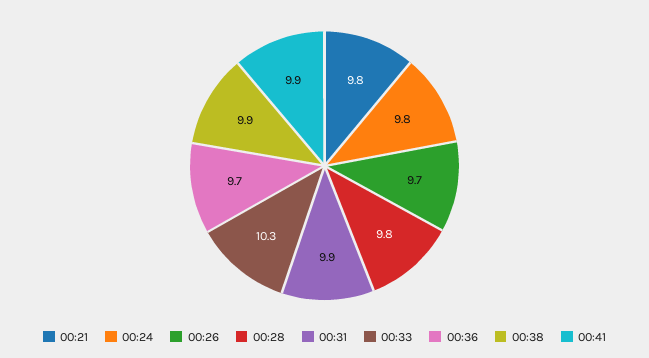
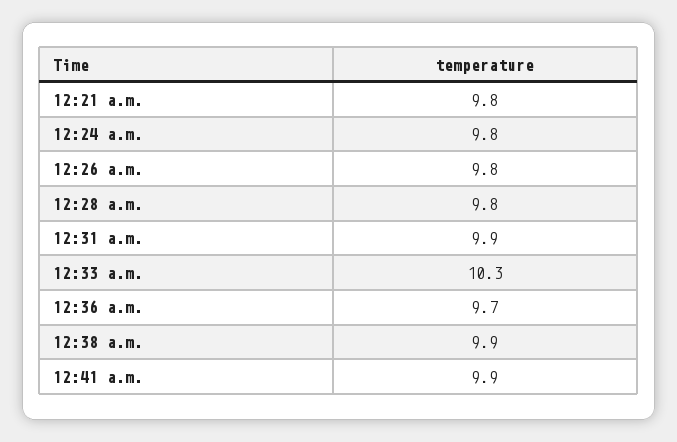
00:26: 9.7 -> 9.8

